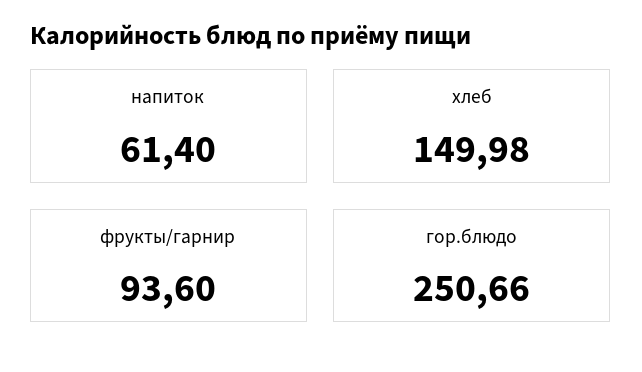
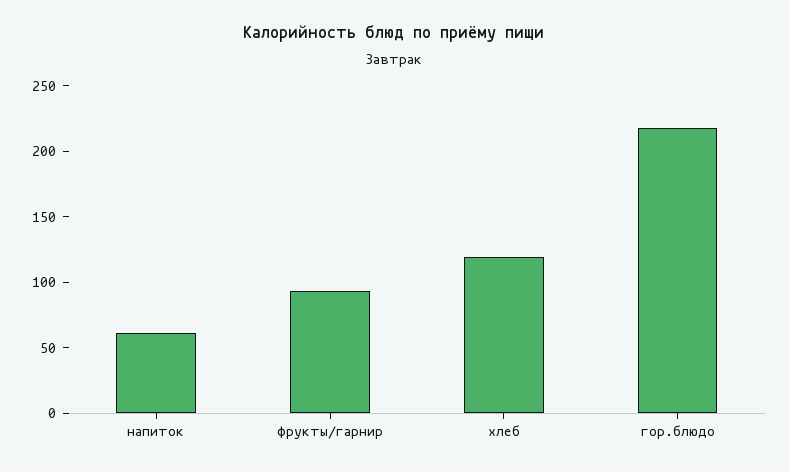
хлеб: 149.98 -> 120
гор.блюдо: 250.66 -> 220

